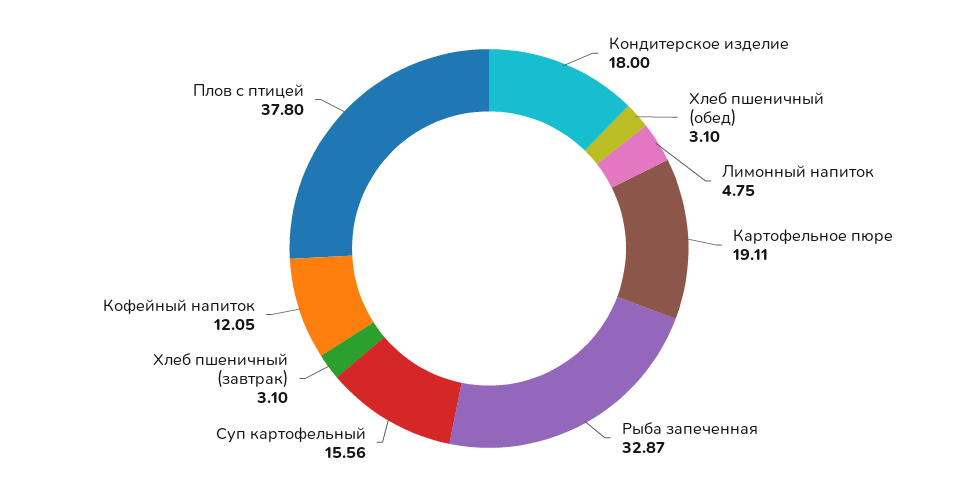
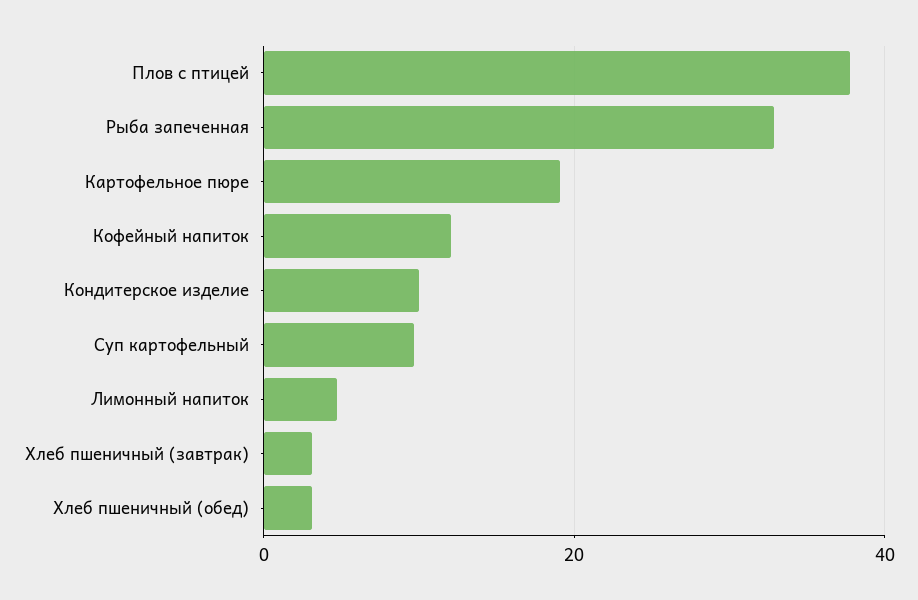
Кондитерское изделие: 18 -> 10
Суп картофельный: 15.56 -> 10

